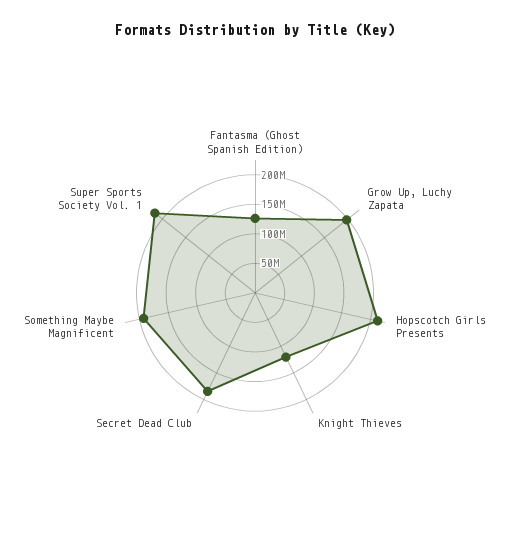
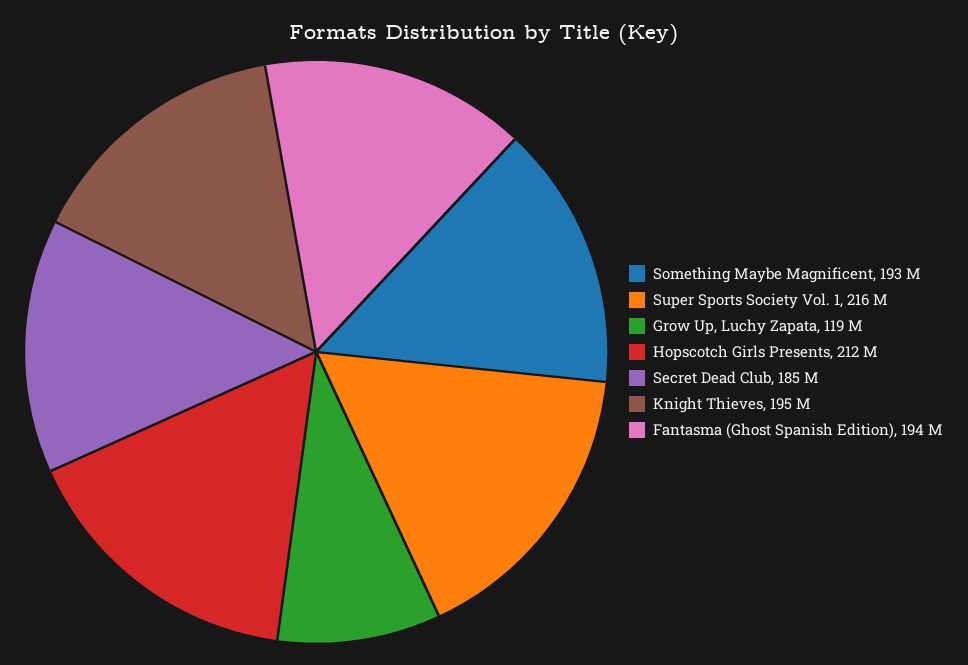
Fantasma (Ghost Spanish Edition): 125000000 -> 194000000
Grow Up, Luchy Zapata: 200000000 -> 119000000
Knight Thieves: 125000000 -> 195000000

